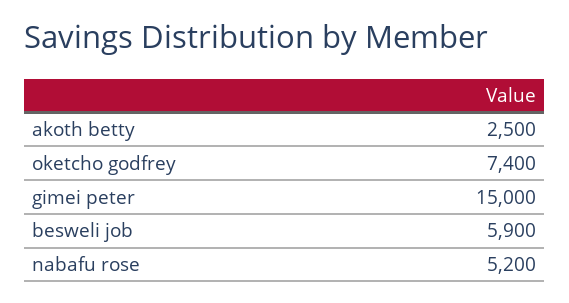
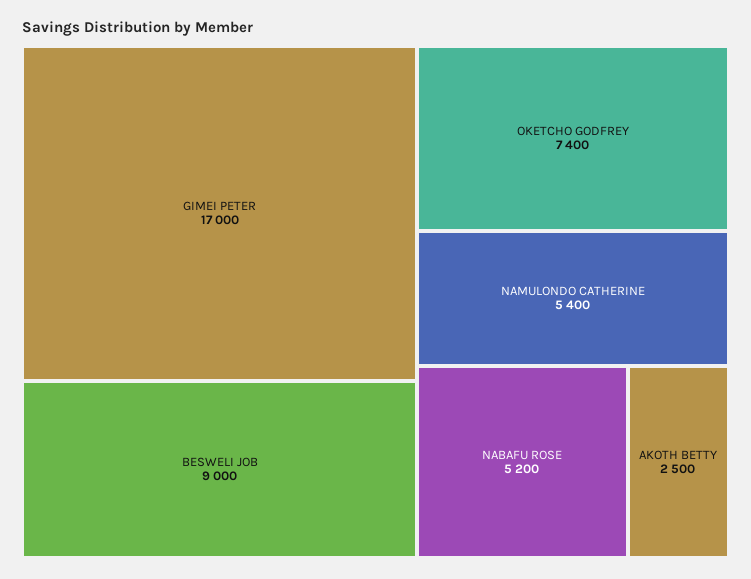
gimei peter: 15000 -> 17000
besweli job: 5900 -> 9000
NAMULONDO CATHERINE: none -> 5400

